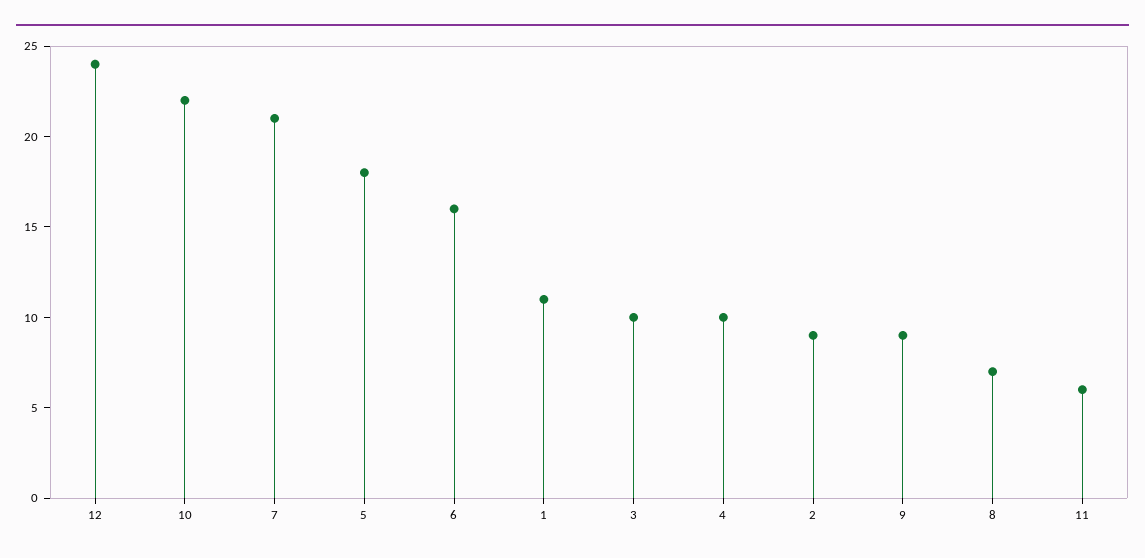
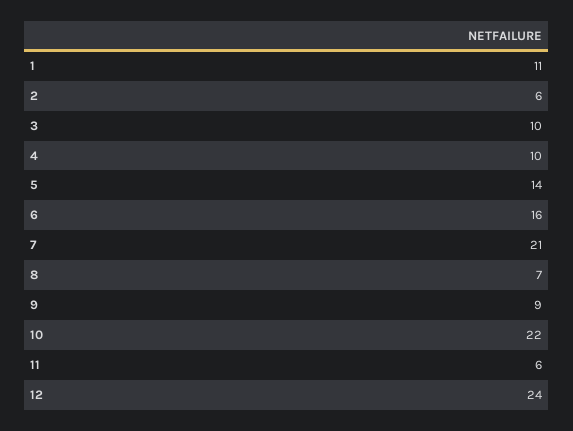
5: 18 -> 14
2: 9 -> 6

